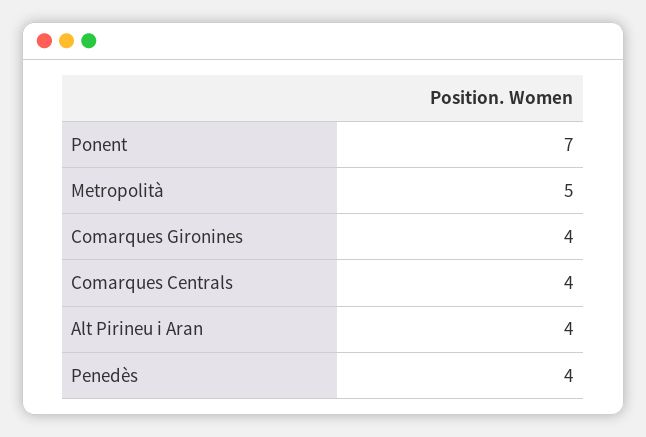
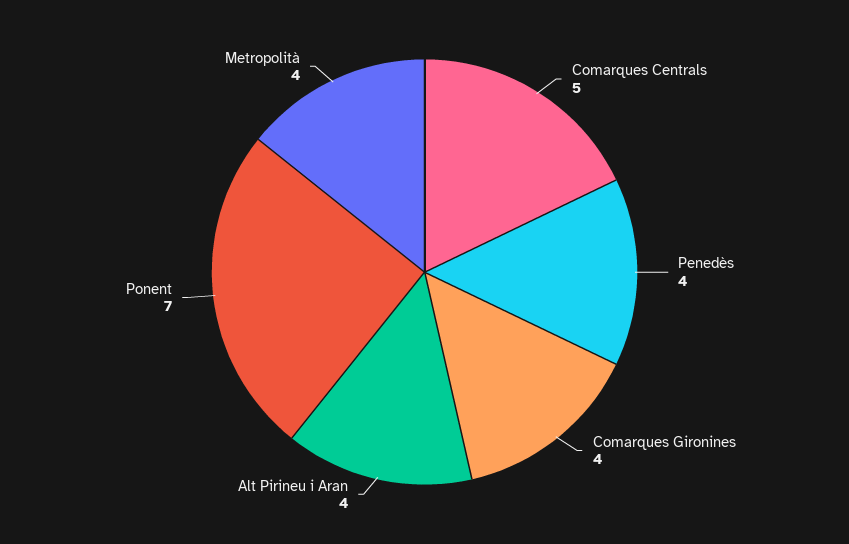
Metropolità: 5 -> 4
Comarques Centrals: 4 -> 5

